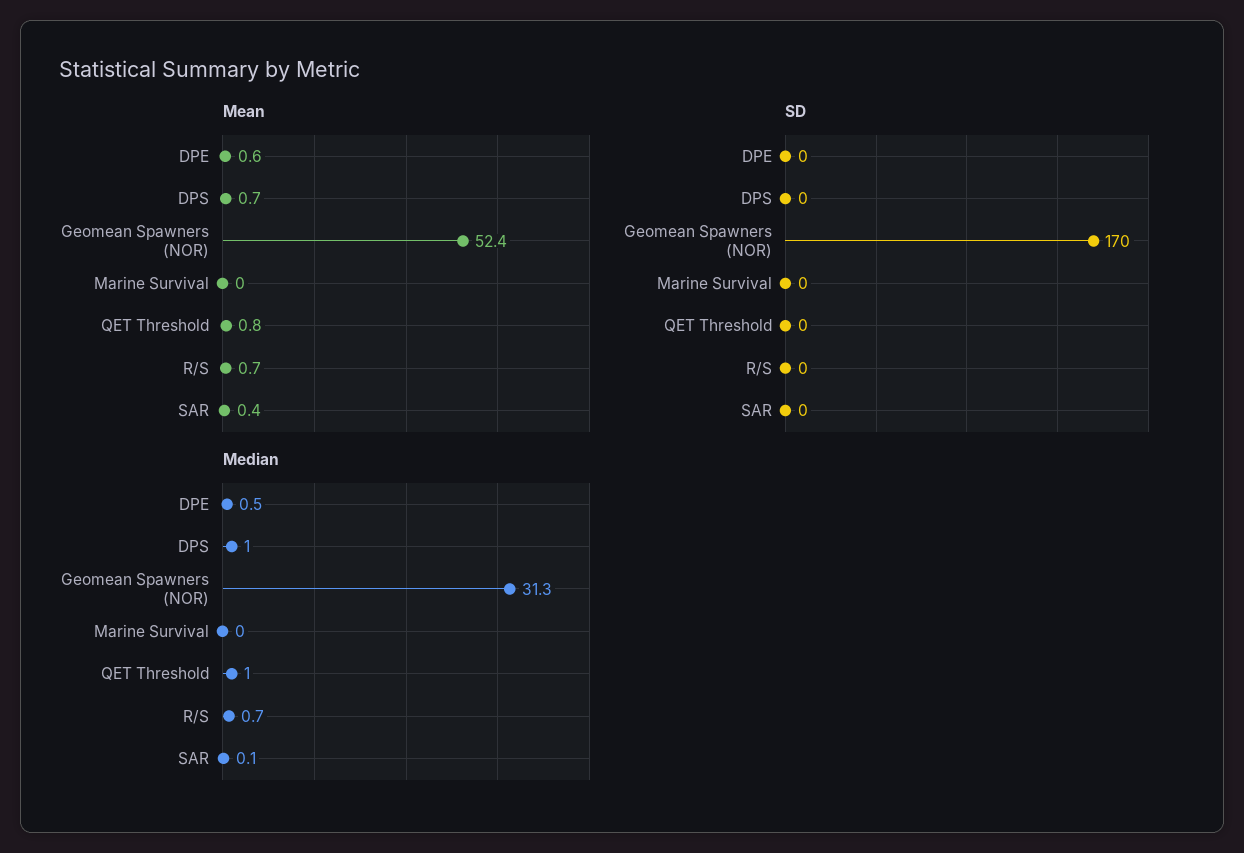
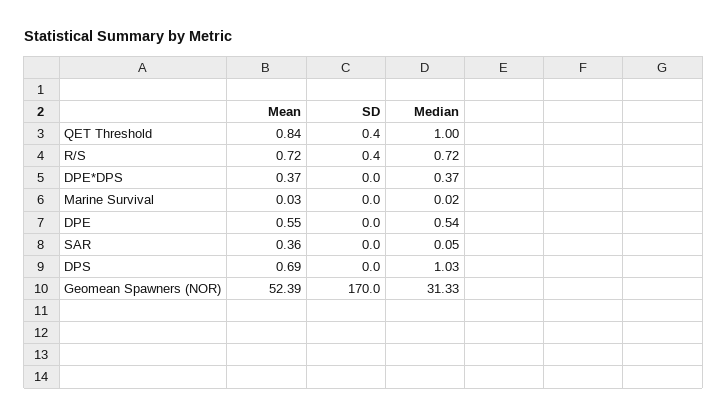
Mean, DPE*DPS: none -> 0.37
SD, DPE*DPS: none -> 0
Median, DPE*DPS: none -> 0.37

